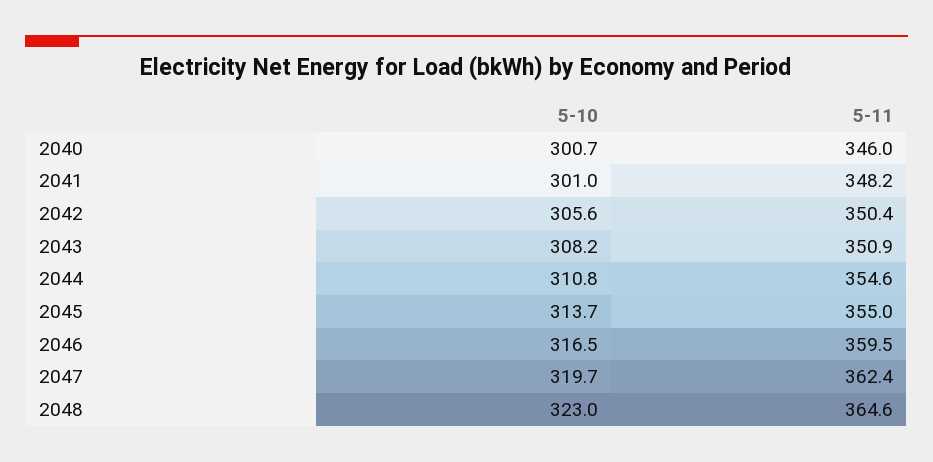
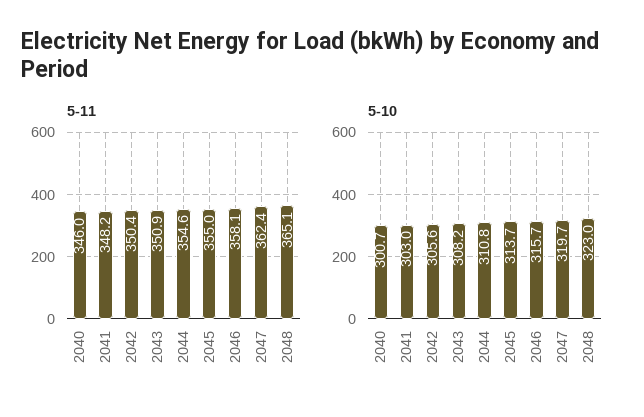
5-10, 2041: 301 -> 303
5-10, 2046: 316.5 -> 315.7
5-11, 2046: 359.5 -> 358.1
5-11, 2048: 364.6 -> 365.1

